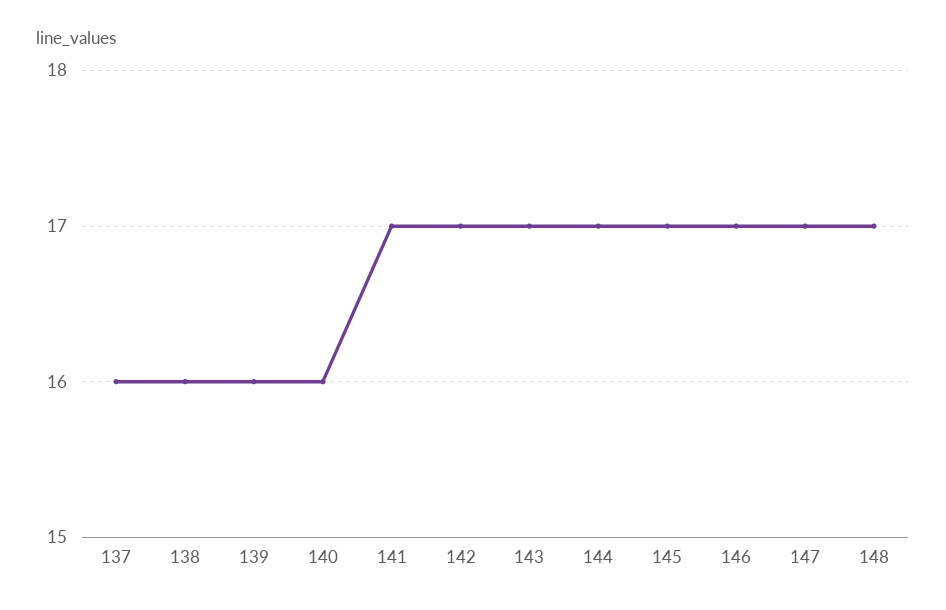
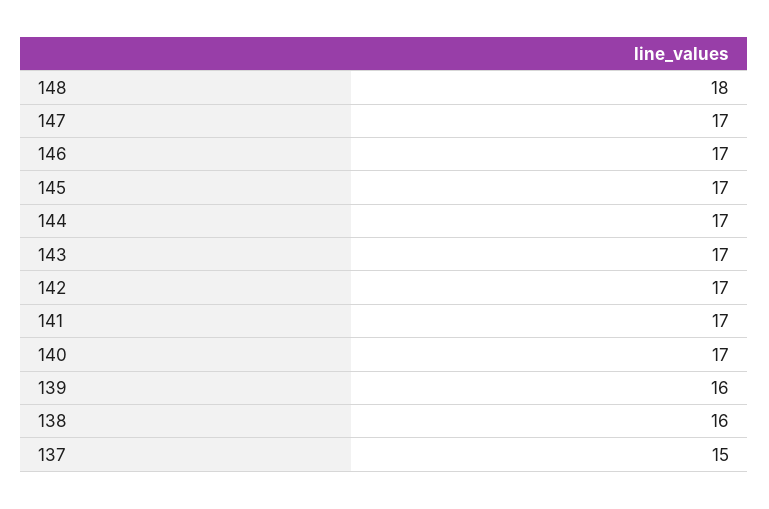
137: 16 -> 15
140: 16 -> 17
148: 17 -> 18

